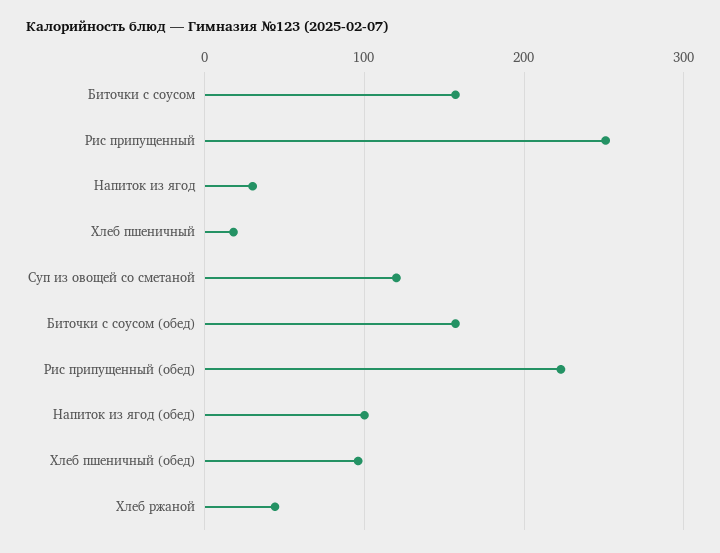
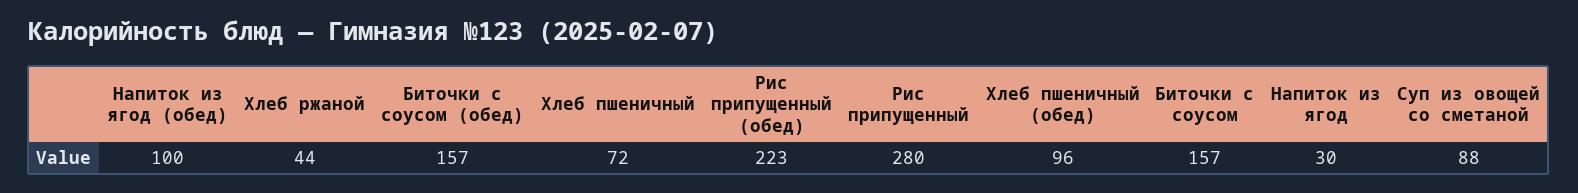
Рис припущенный: 250 -> 280
Хлеб пшеничный: 20 -> 72
Суп из овощей со сметаной: 120 -> 88

